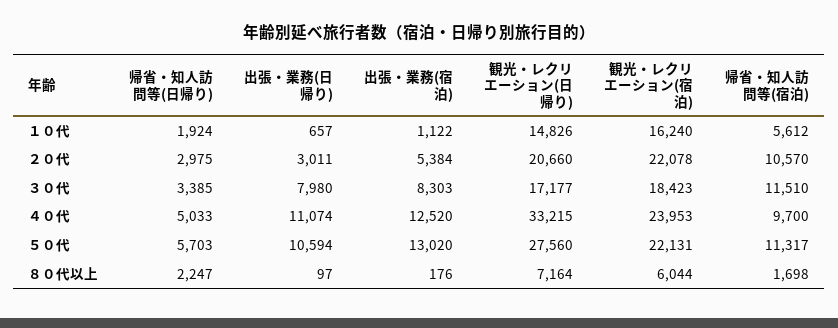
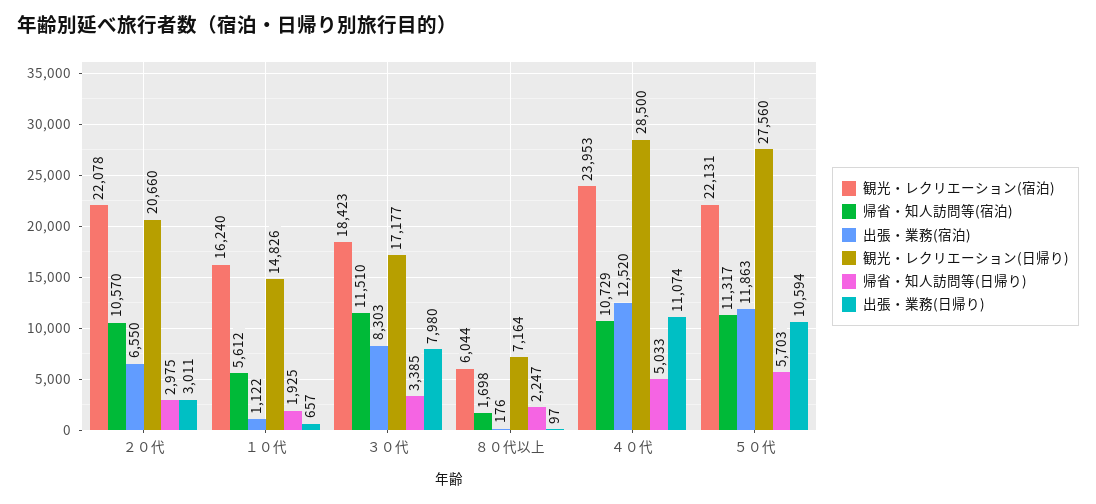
帰省・知人訪問等(日帰り), １０代: 1924 -> 1925
出張・業務(宿泊), ２０代: 5384 -> 6550
観光・レクリエーション(日帰り), ４０代: 33215 -> 28500
帰省・知人訪問等(宿泊), ４０代: 9700 -> 10729
出張・業務(宿泊), ５０代: 13020 -> 11863

